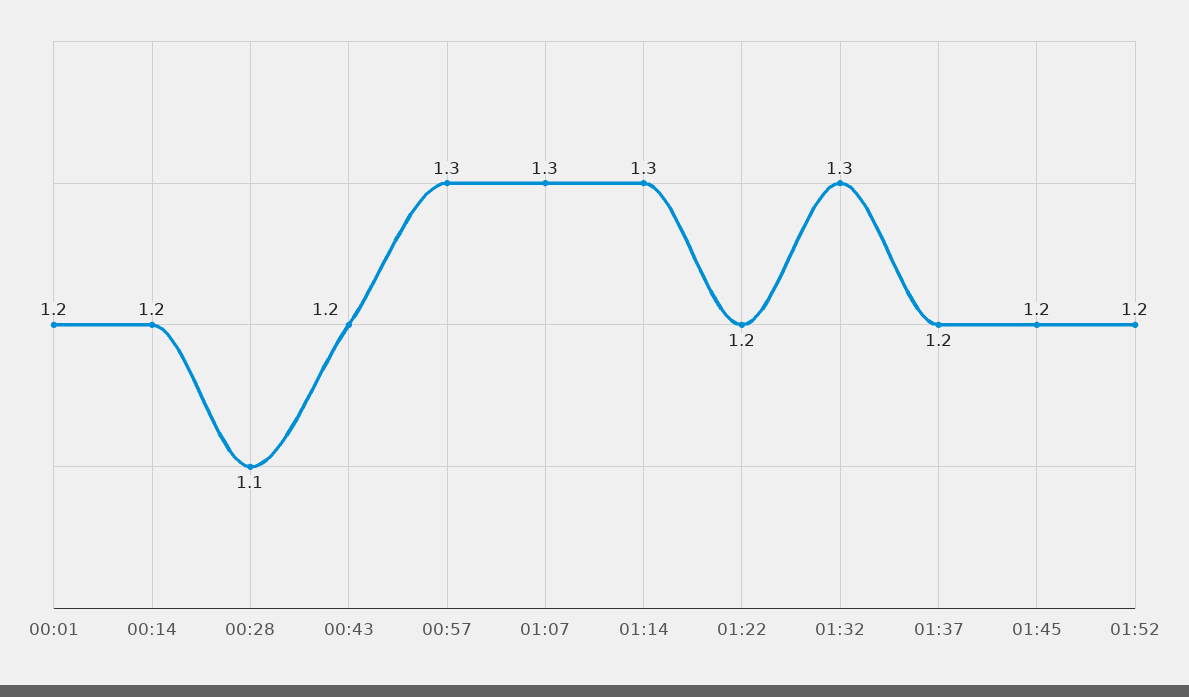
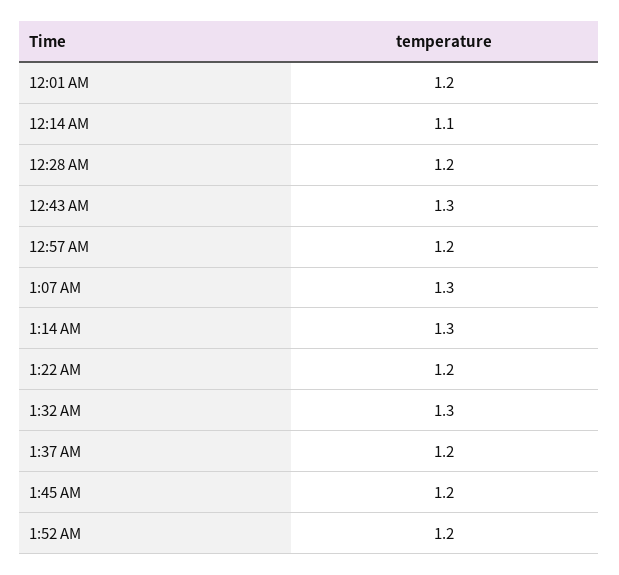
00:14: 1.2 -> 1.1
00:28: 1.1 -> 1.2
00:43: 1.2 -> 1.3
00:57: 1.3 -> 1.2

